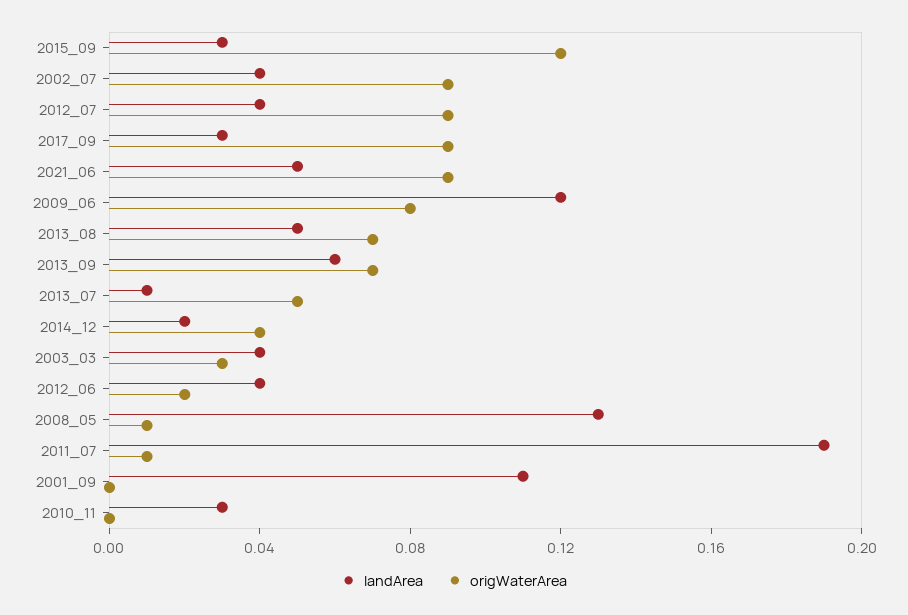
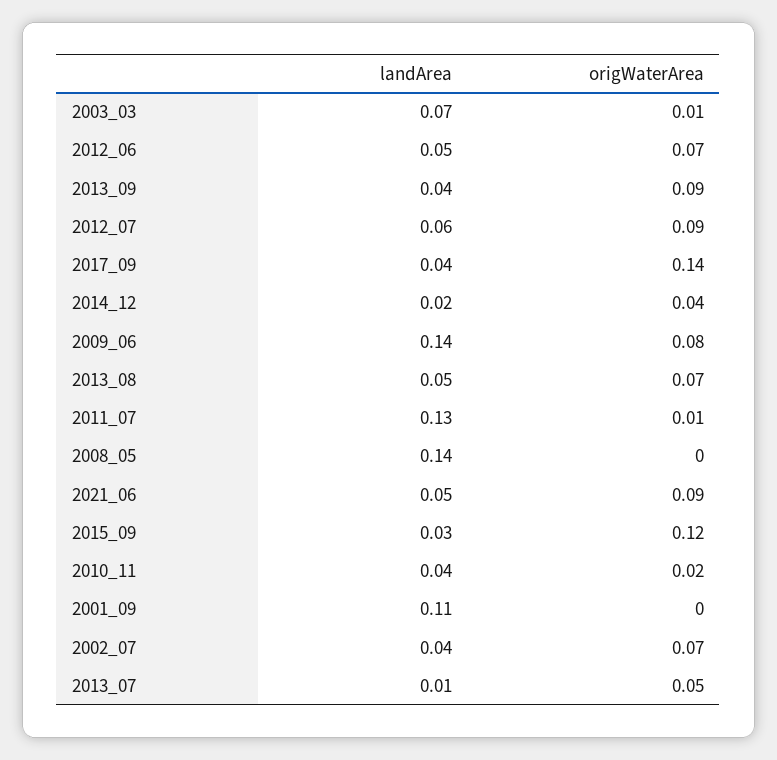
origWaterArea, 2002_07: 0.09 -> 0.07
landArea, 2012_07: 0.04 -> 0.06
landArea, 2017_09: 0.03 -> 0.04
origWaterArea, 2017_09: 0.09 -> 0.14
landArea, 2009_06: 0.12 -> 0.14
landArea, 2013_09: 0.06 -> 0.04
origWaterArea, 2013_09: 0.07 -> 0.09
landArea, 2003_03: 0.04 -> 0.07
origWaterArea, 2003_03: 0.03 -> 0.01
landArea, 2012_06: 0.04 -> 0.05
origWaterArea, 2012_06: 0.02 -> 0.07
landArea, 2008_05: 0.13 -> 0.14
origWaterArea, 2008_05: 0.01 -> 0
landArea, 2011_07: 0.19 -> 0.13
landArea, 2010_11: 0.03 -> 0.04
origWaterArea, 2010_11: 0 -> 0.02

